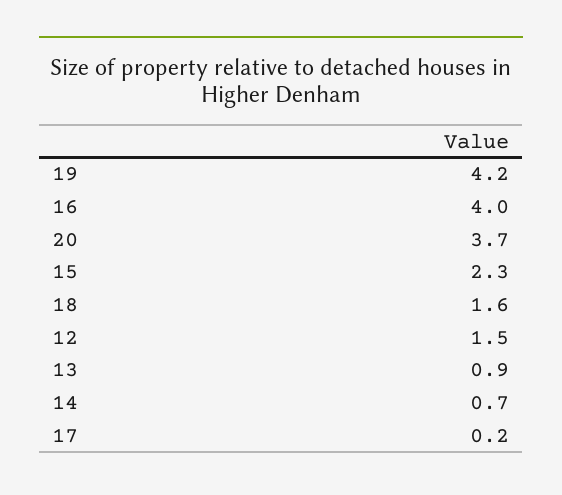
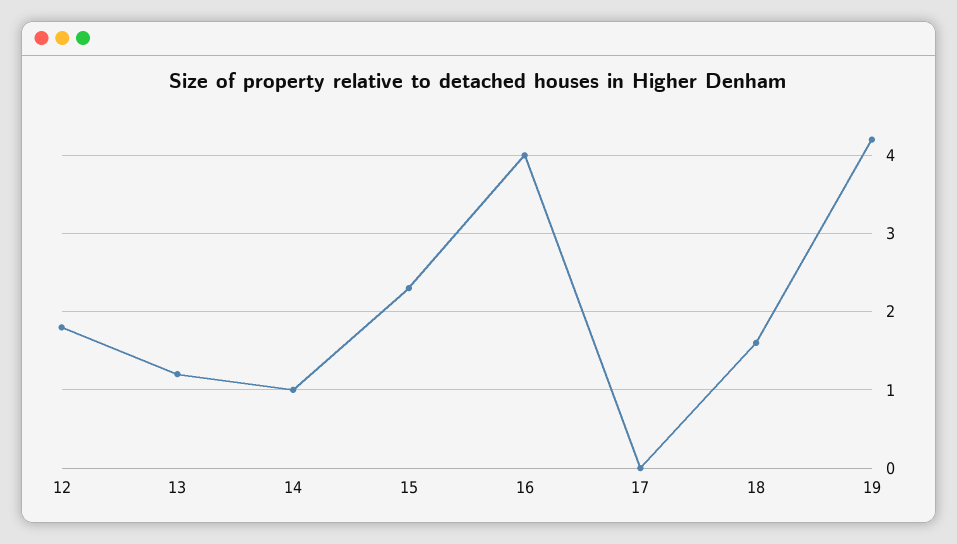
20: 3.7 -> none
12: 1.5 -> 1.8
13: 0.9 -> 1.2
14: 0.7 -> 1
17: 0.2 -> 0

